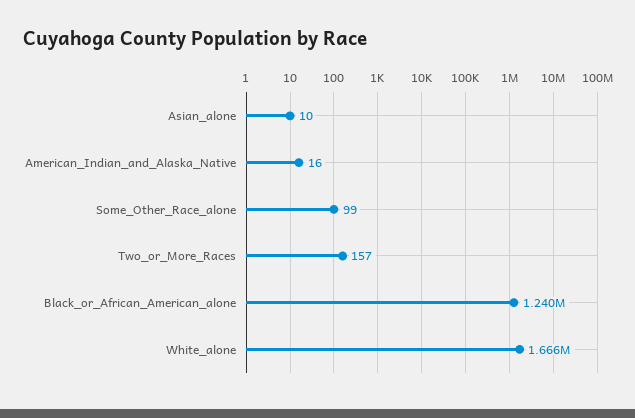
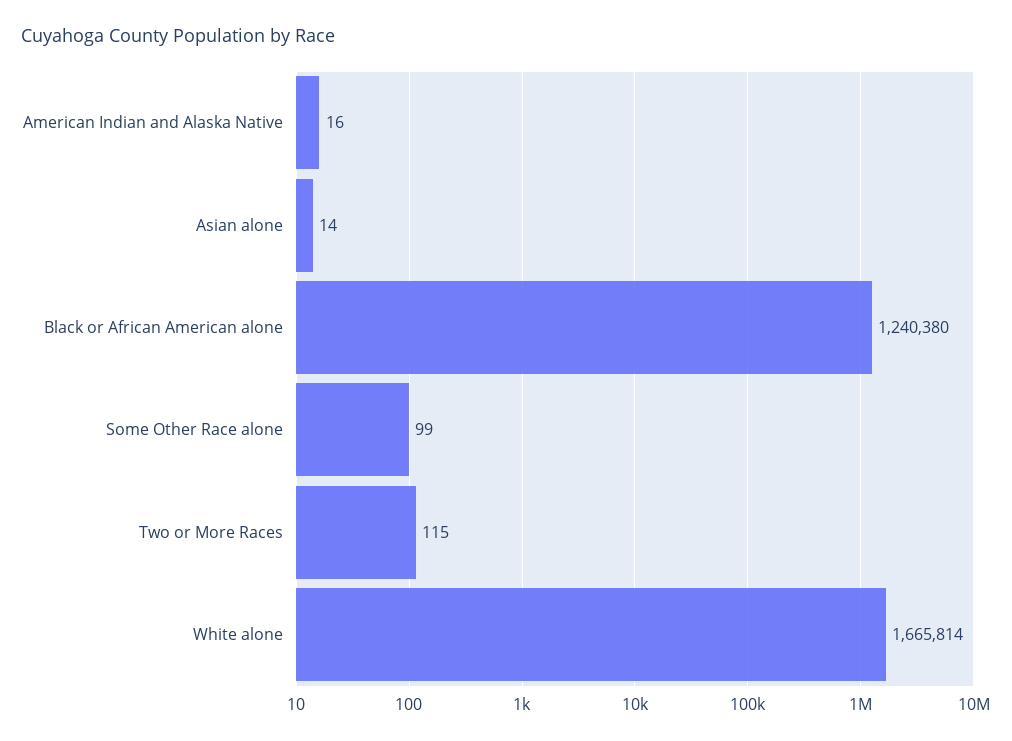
Asian_alone: 10 -> 14
Two_or_More_Races: 157 -> 115

